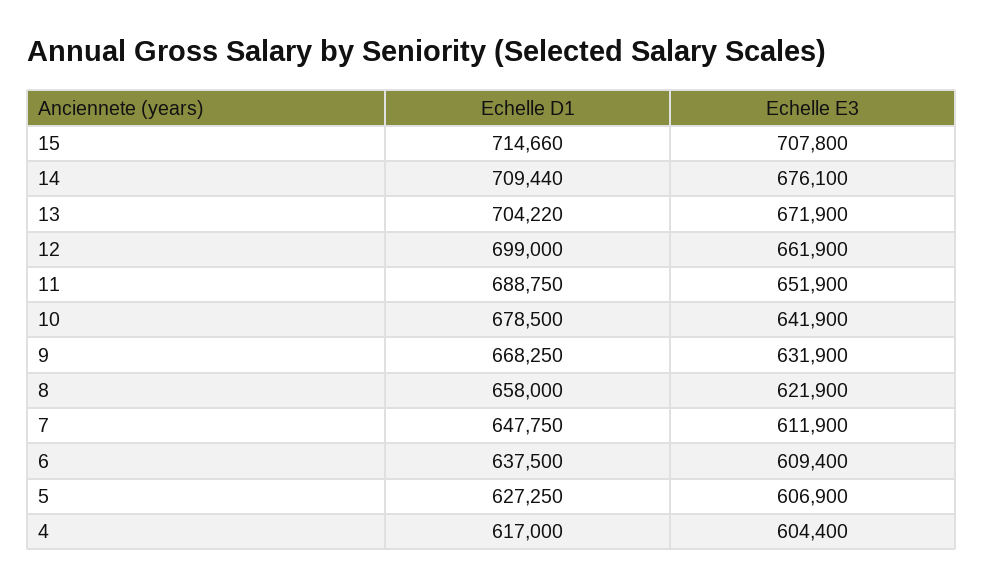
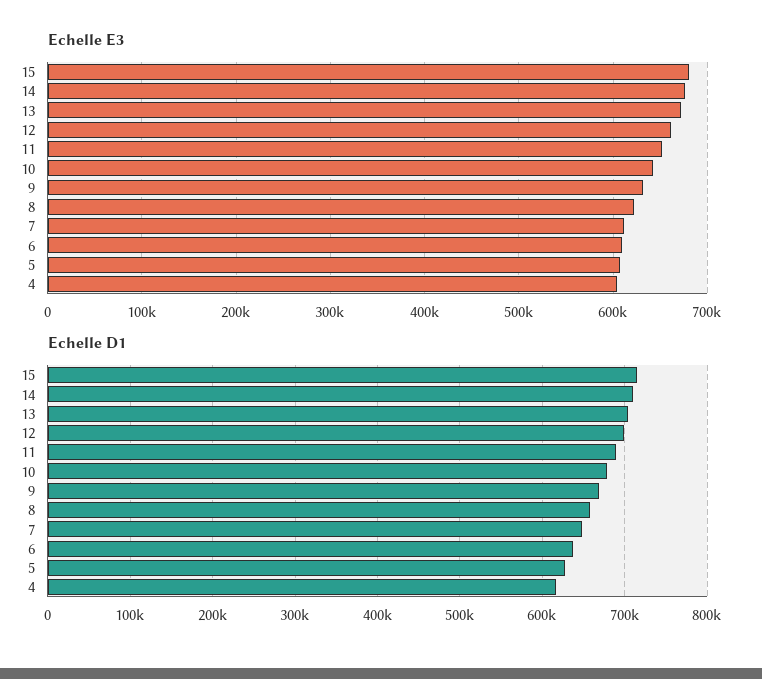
Echelle E3, 15: 707800 -> 680000

